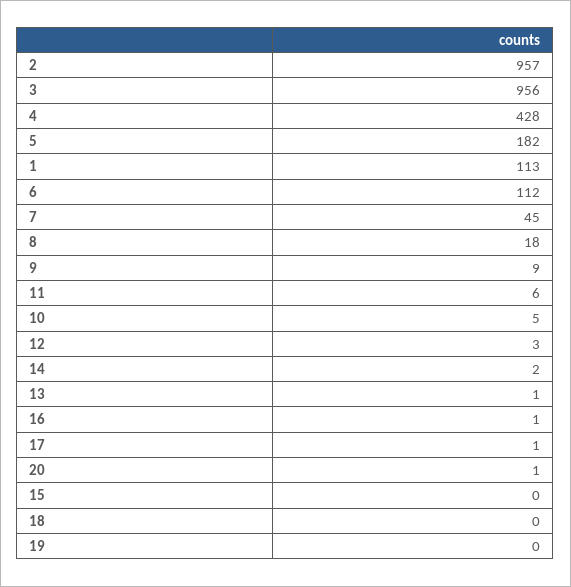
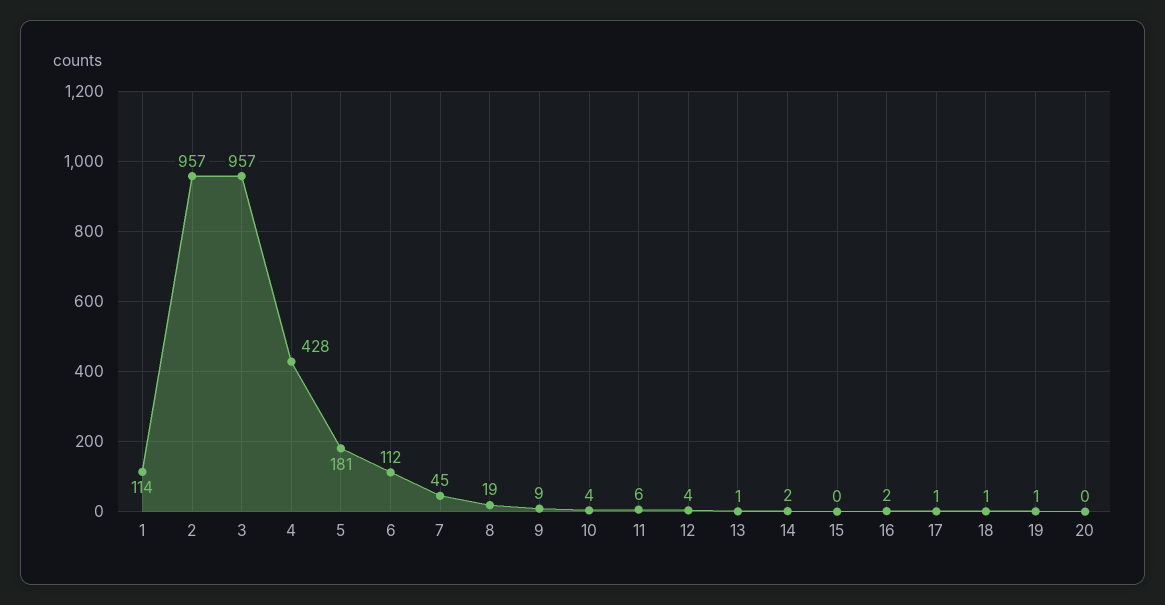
3: 956 -> 957
5: 182 -> 181
1: 113 -> 114
8: 18 -> 19
10: 5 -> 4
12: 3 -> 4
16: 1 -> 2
20: 1 -> 0
18: 0 -> 1
19: 0 -> 1

